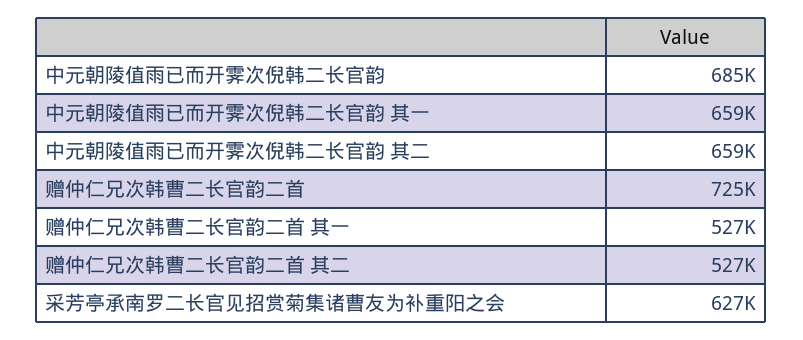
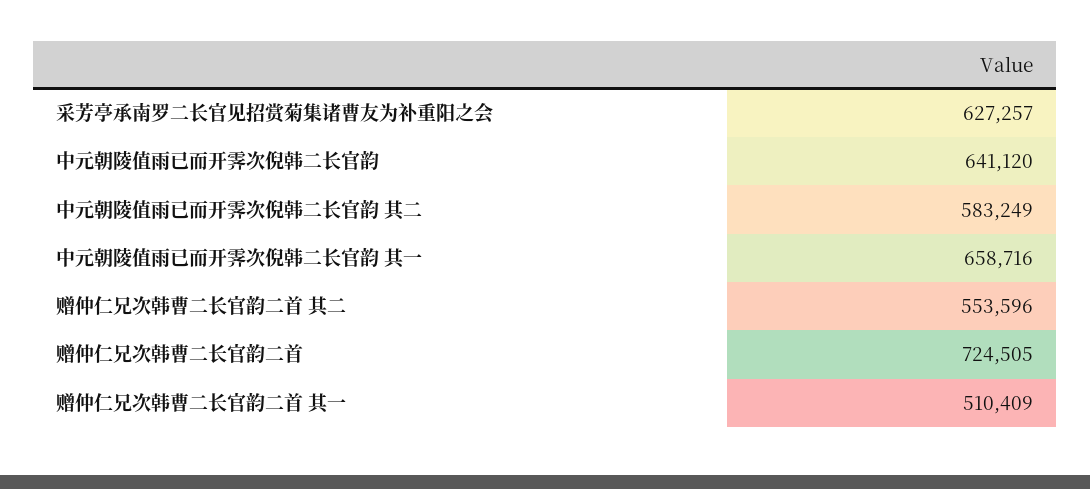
中元朝陵值雨已而开霁次倪韩二长官韵: 685000 -> 641120
中元朝陵值雨已而开霁次倪韩二长官韵 其二: 659000 -> 583249
赠仲仁兄次韩曹二长官韵二首 其一: 527000 -> 510409
赠仲仁兄次韩曹二长官韵二首 其二: 527000 -> 553596

